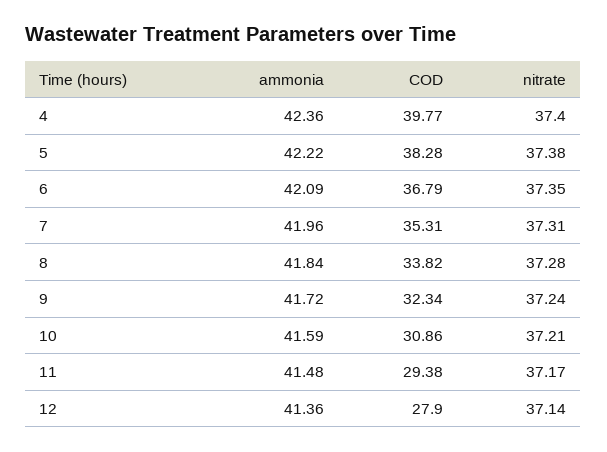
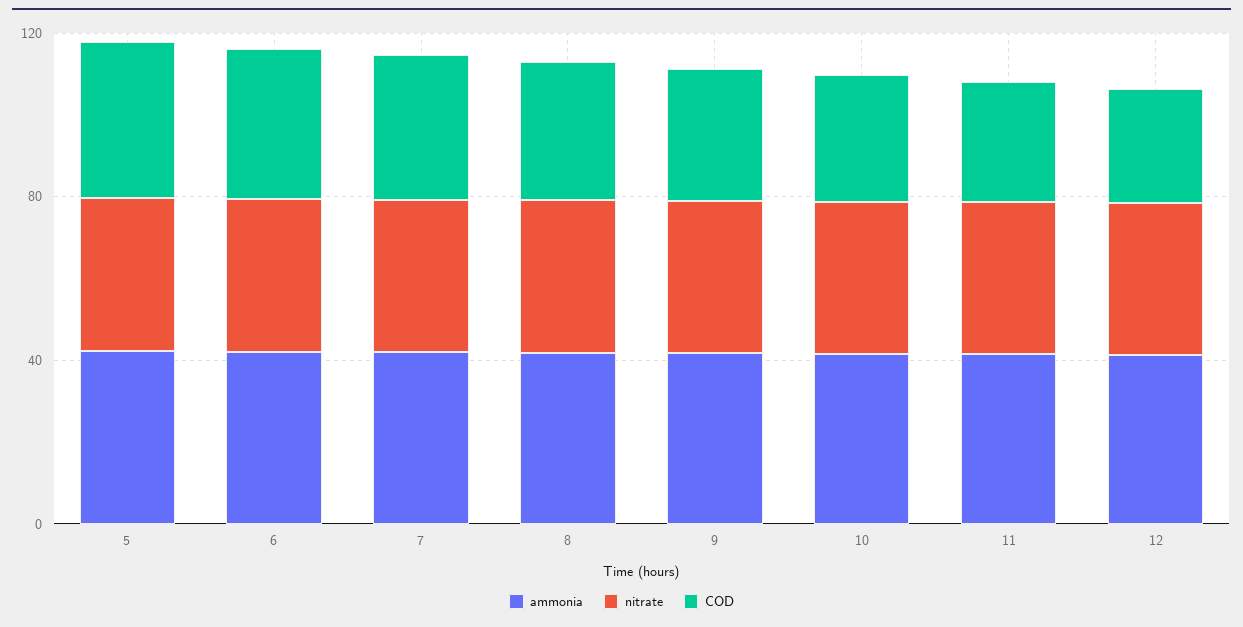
ammonia, 4: 42.36 -> none
COD, 4: 39.77 -> none
nitrate, 4: 37.4 -> none

